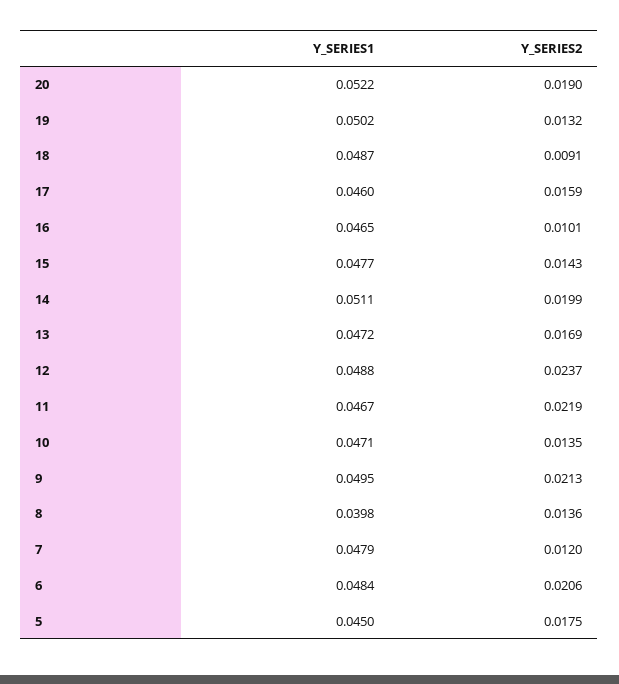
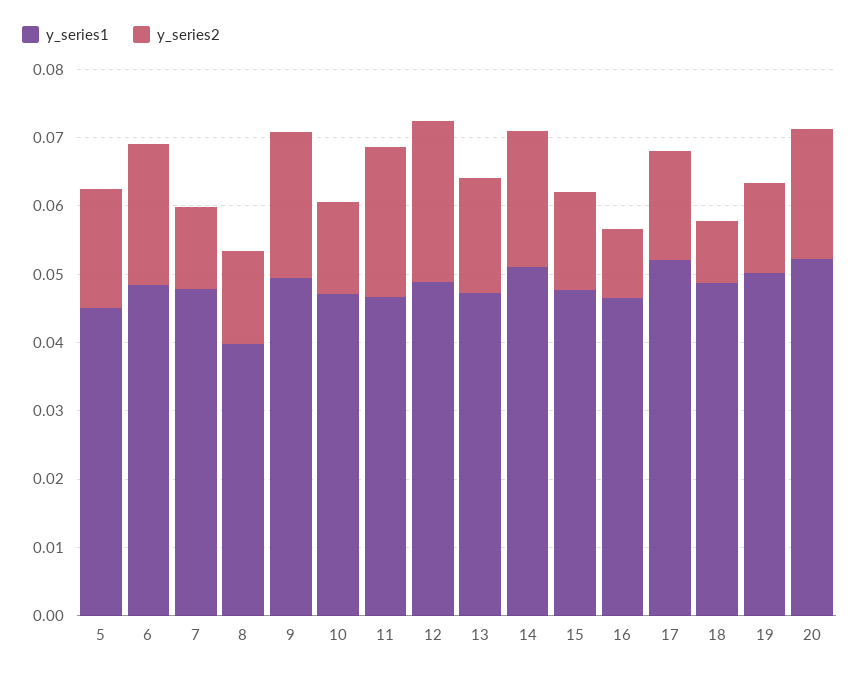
Y_SERIES1, 17: 0.046 -> 0.052

